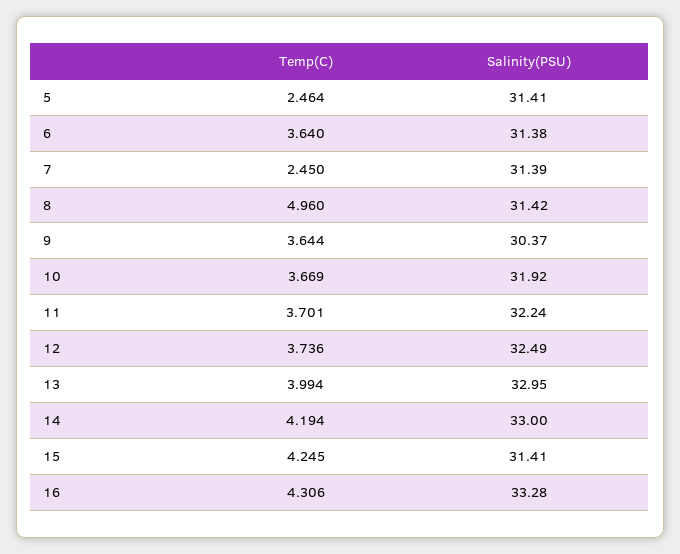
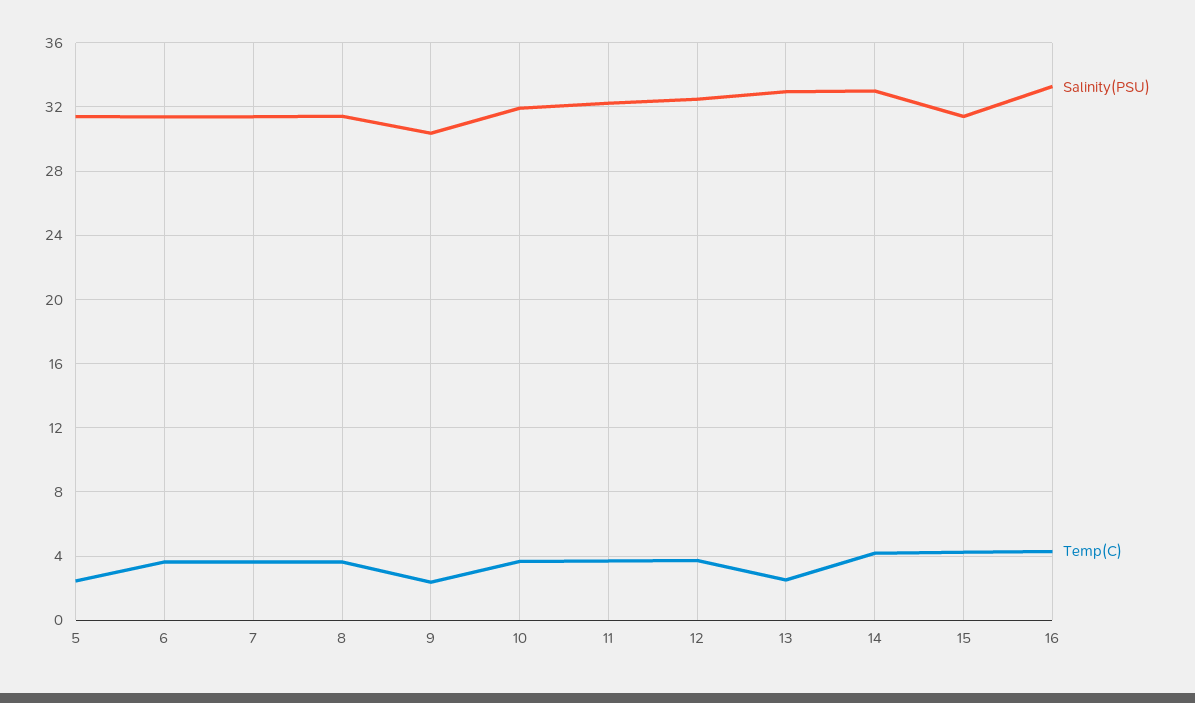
Temp(C), 7: 2.45 -> 3.5
Temp(C), 8: 4.96 -> 3.5
Temp(C), 9: 3.644 -> 2.5
Temp(C), 13: 3.994 -> 2.5

